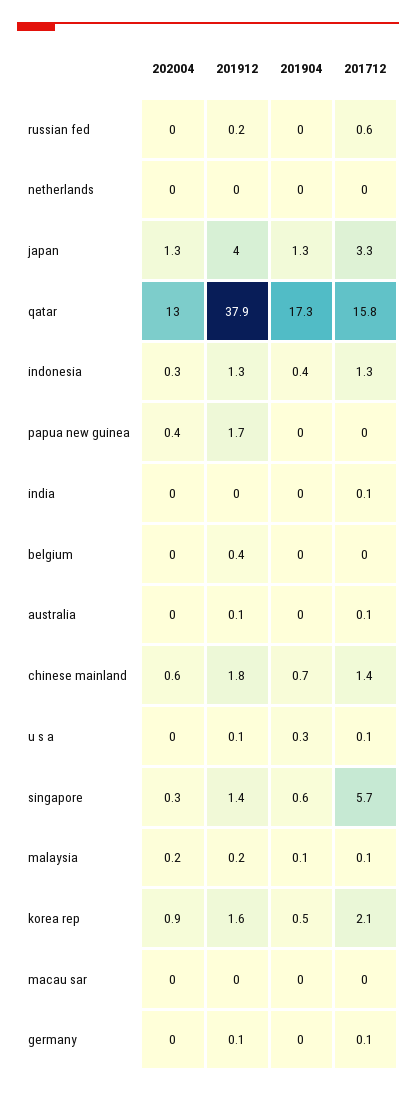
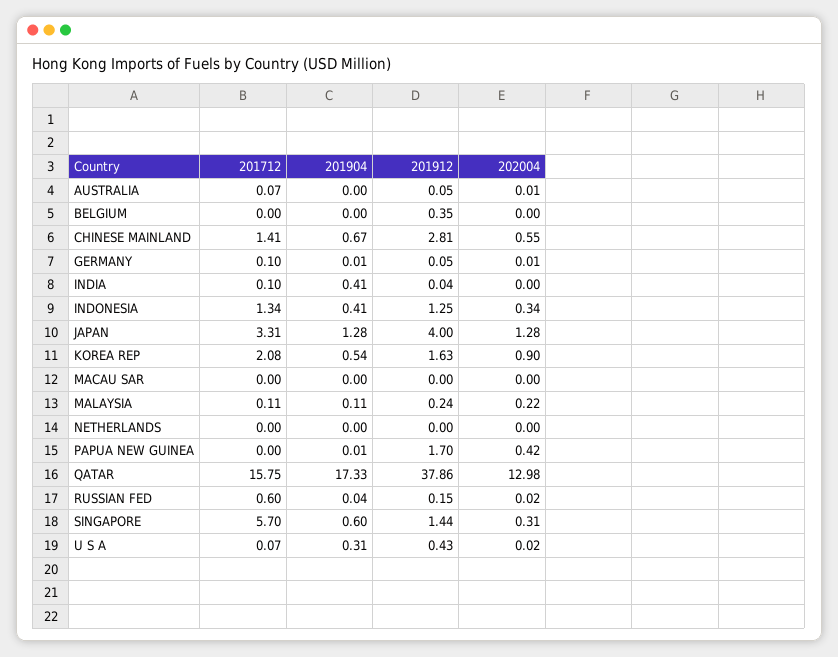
201904, india: 0 -> 0.41
201912, chinese mainland: 1.8 -> 2.81
201912, u s a: 0.1 -> 0.43

